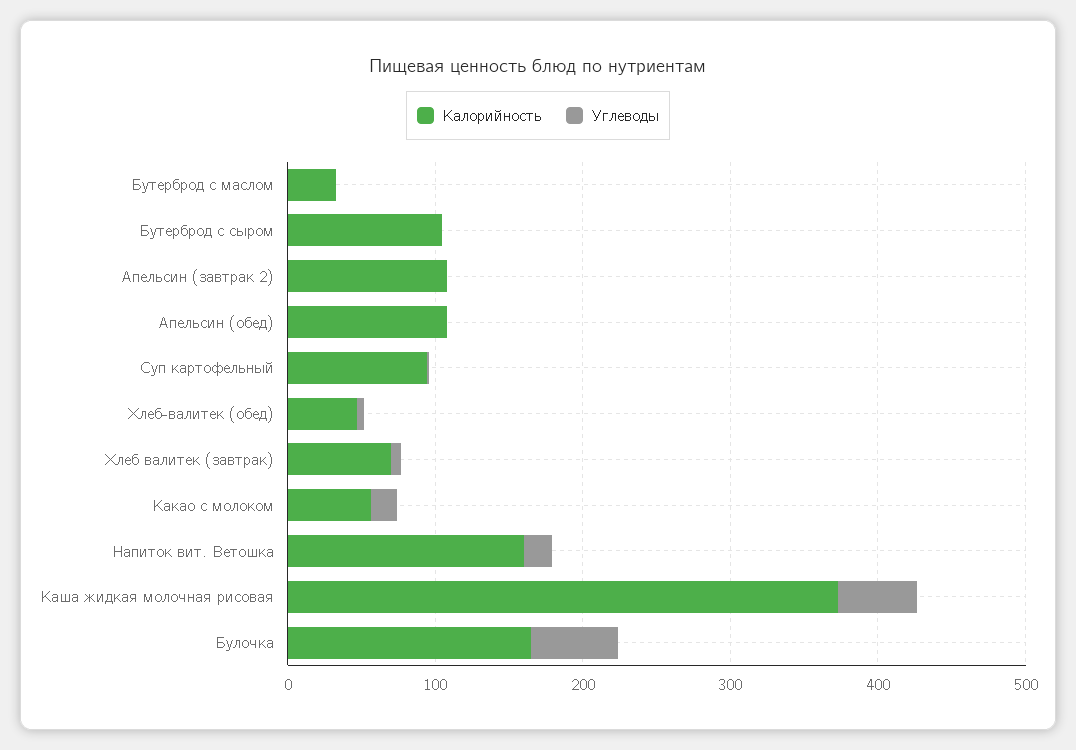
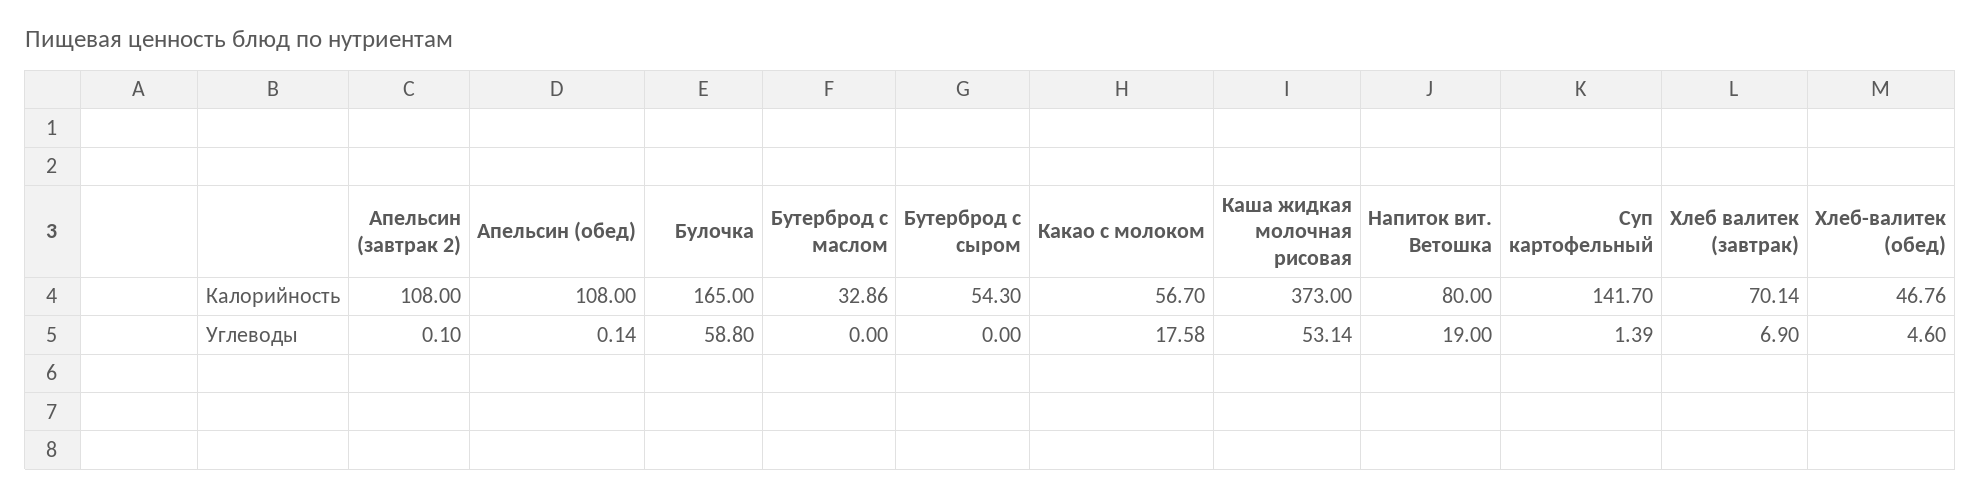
Калорийность, Бутерброд с сыром: 100 -> 54.3
Калорийность, Суп картофельный: 100 -> 141.7
Калорийность, Напиток вит. Ветошка: 160 -> 80

